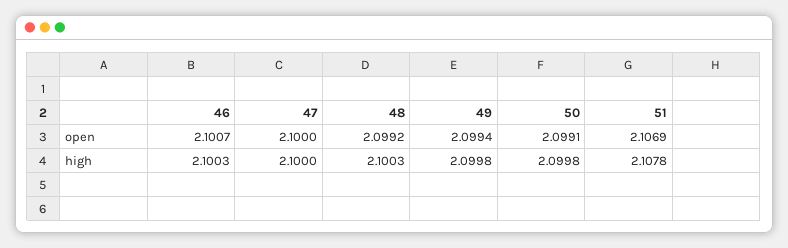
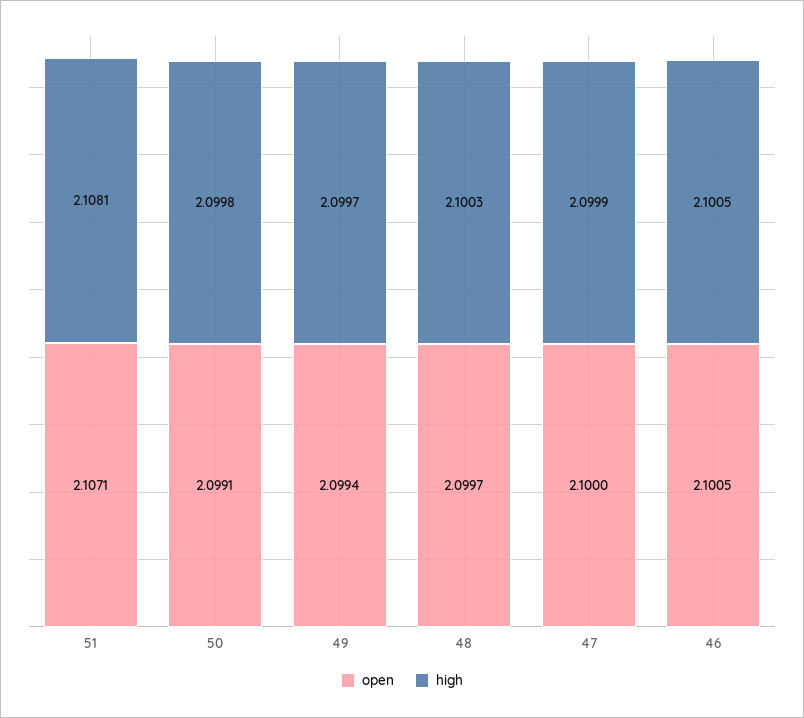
open, 46: 2.1007 -> 2.1005
open, 48: 2.0992 -> 2.0997
open, 51: 2.1069 -> 2.1071
high, 46: 2.1003 -> 2.1005
high, 47: 2.1 -> 2.0999
high, 49: 2.0998 -> 2.0997
high, 51: 2.1078 -> 2.1081

